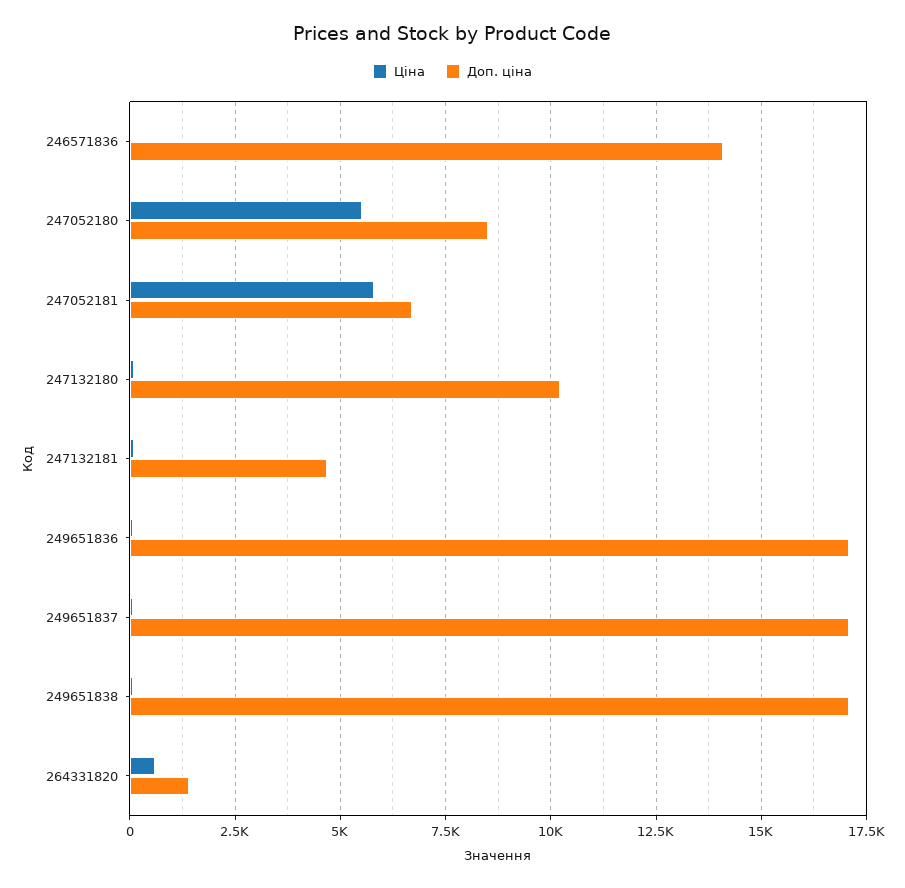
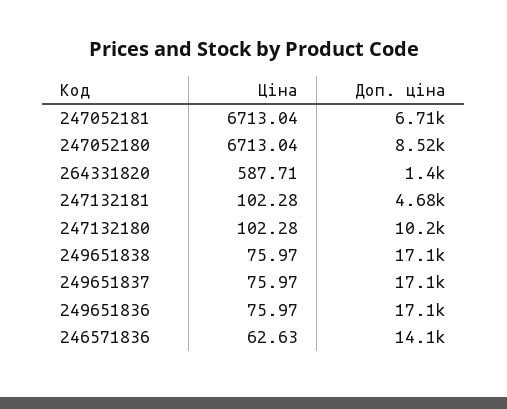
Ціна, 247052180: 5500 -> 6713.04
Ціна, 247052181: 5750 -> 6713.04

